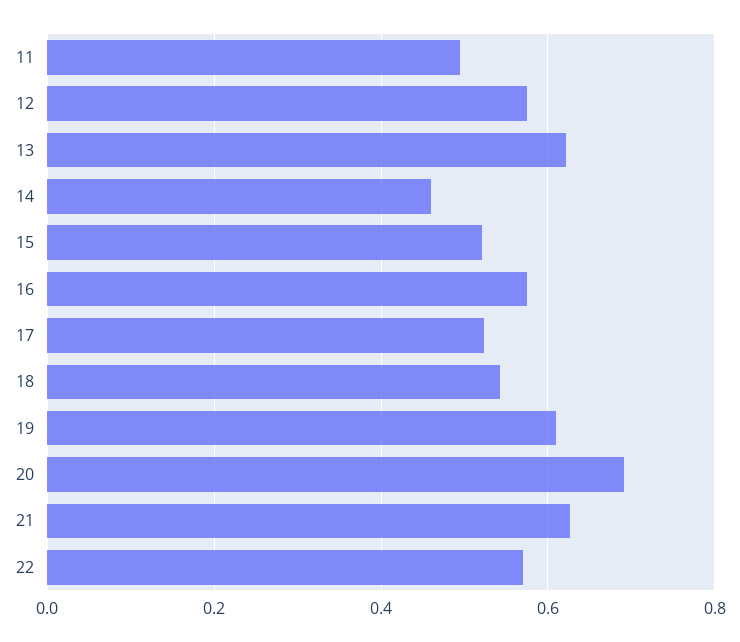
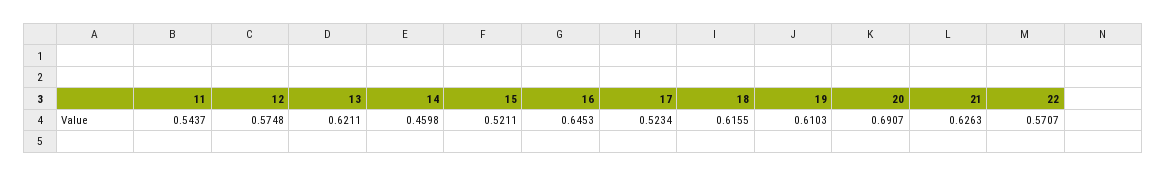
11: 0.5 -> 0.5437
16: 0.58 -> 0.6453
18: 0.54 -> 0.6155

